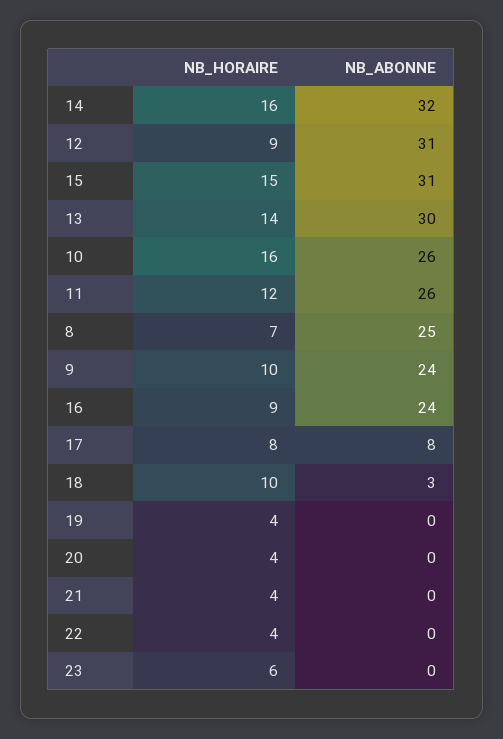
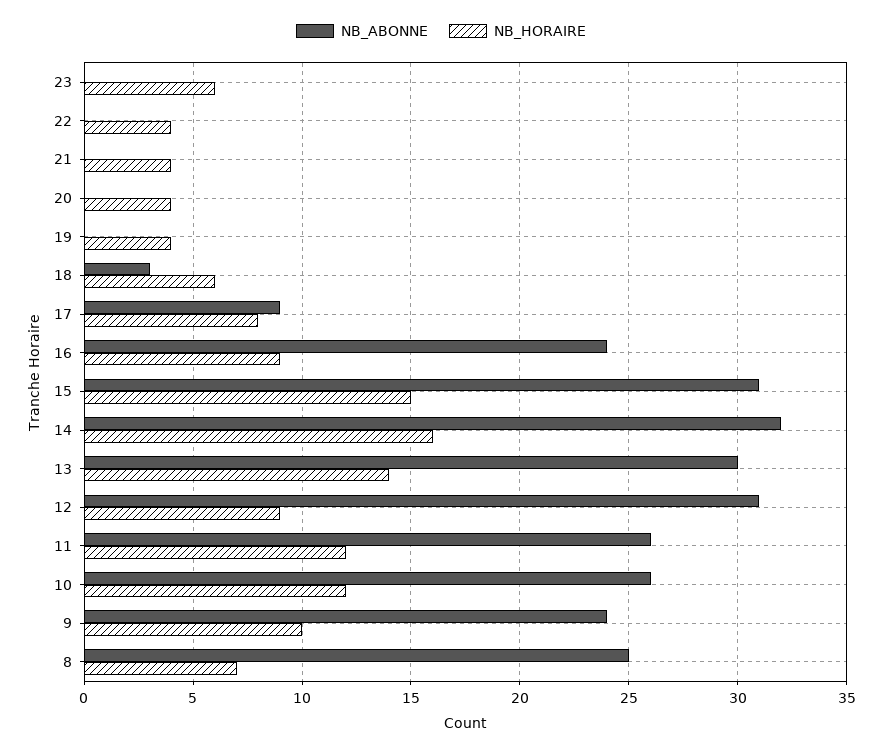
NB_HORAIRE, 10: 16 -> 12
NB_ABONNE, 17: 8 -> 9
NB_HORAIRE, 18: 10 -> 6

